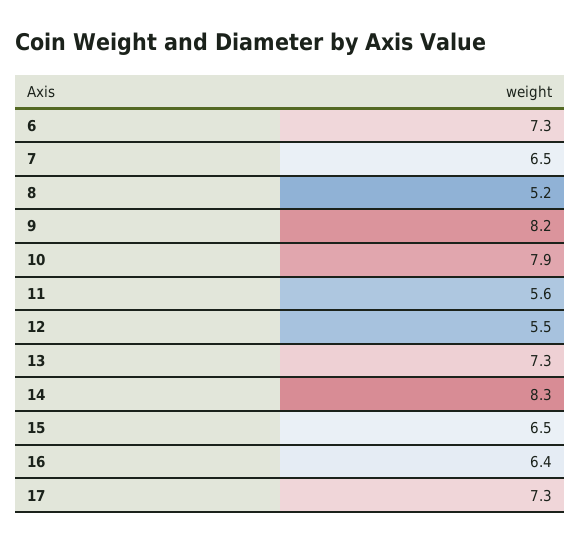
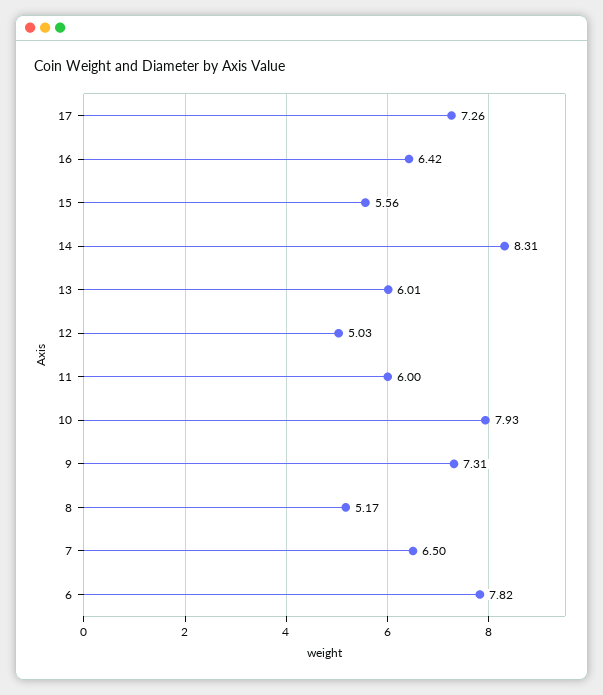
6: 7.3 -> 7.82
9: 8.2 -> 7.31
11: 5.6 -> 6
12: 5.5 -> 5.03
13: 7.3 -> 6.01
15: 6.5 -> 5.56

